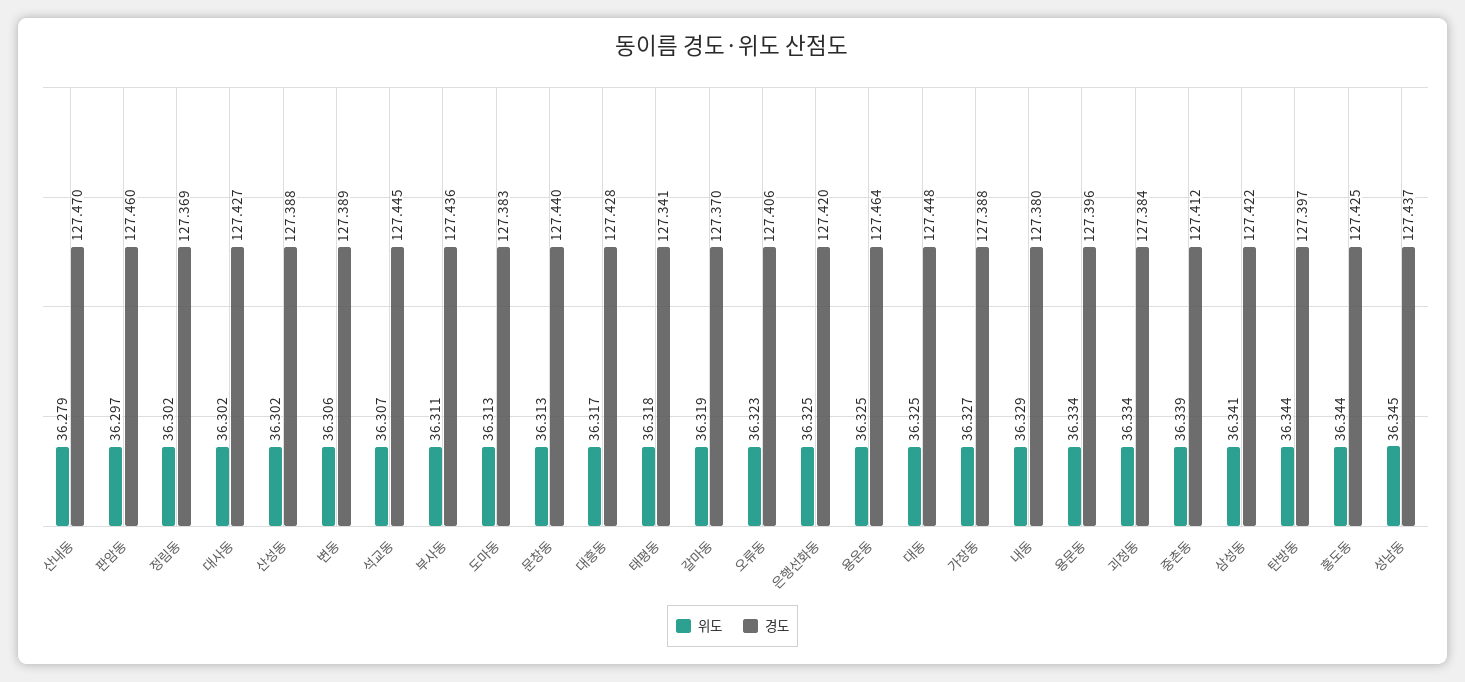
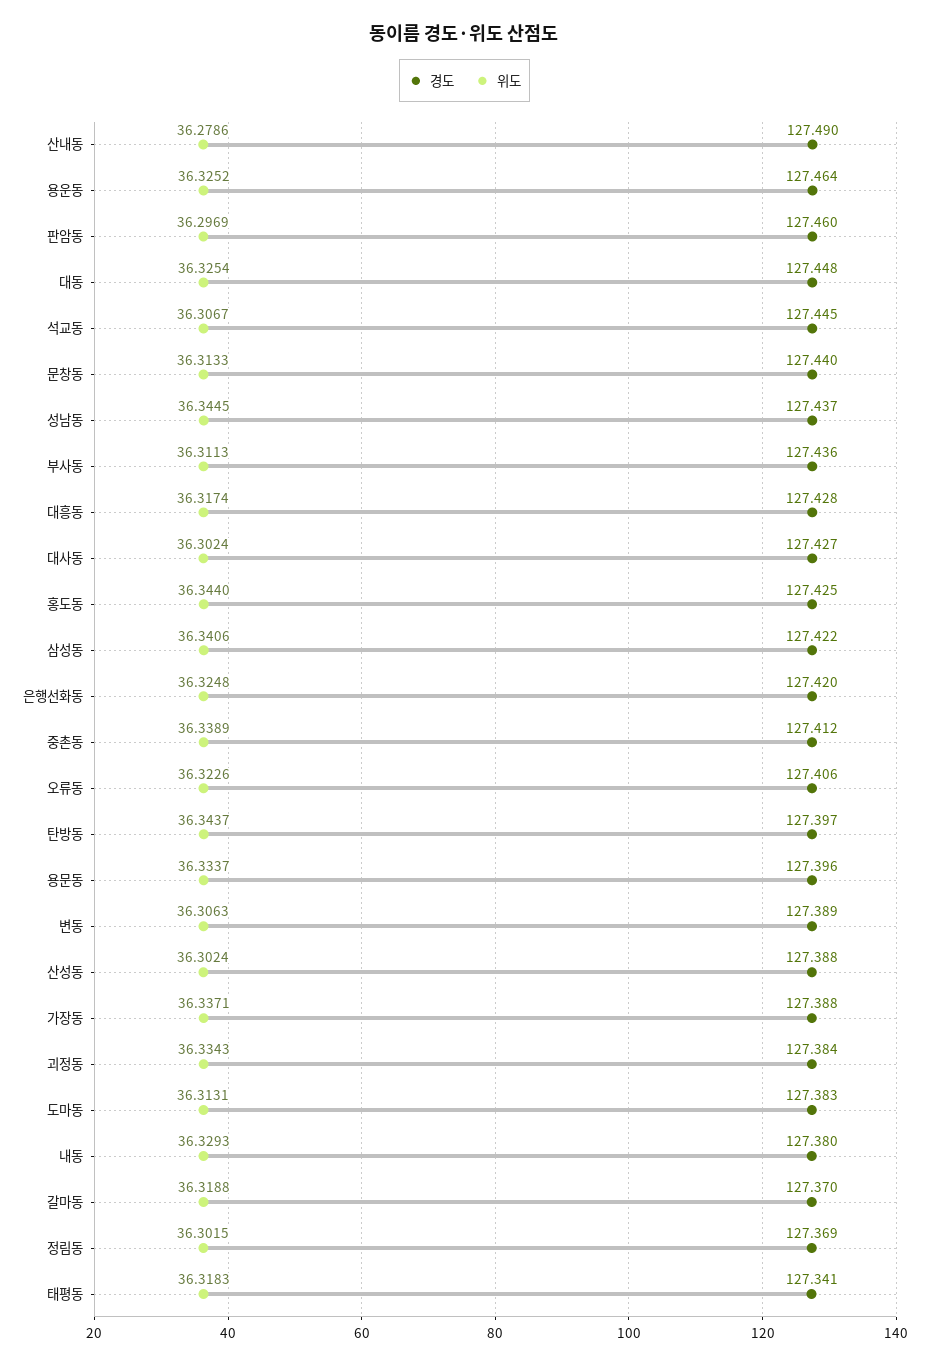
경도, 산내동: 127.47 -> 127.49
위도, 가장동: 36.327 -> 36.3371

